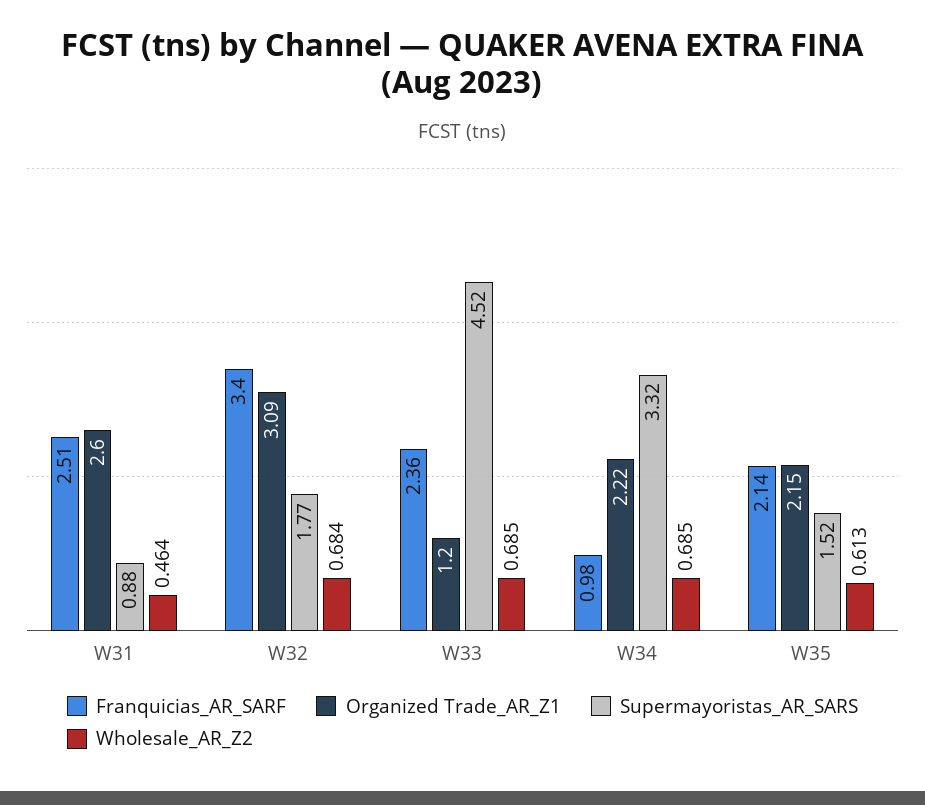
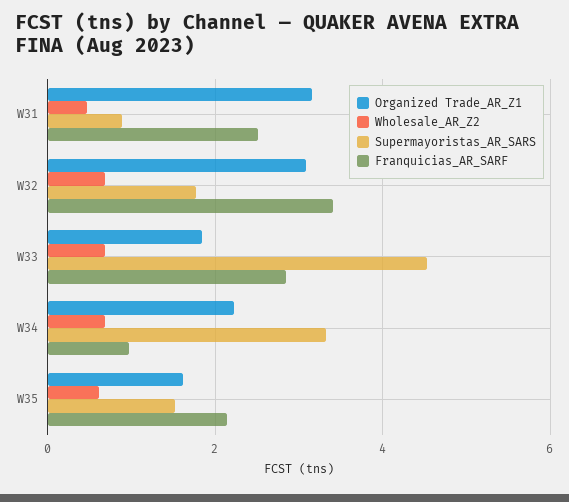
Organized Trade_AR_Z1, W31: 2.6 -> 3.2
Franquicias_AR_SARF, W33: 2.36 -> 2.8
Organized Trade_AR_Z1, W33: 1.2 -> 1.8
Organized Trade_AR_Z1, W35: 2.15 -> 1.6

